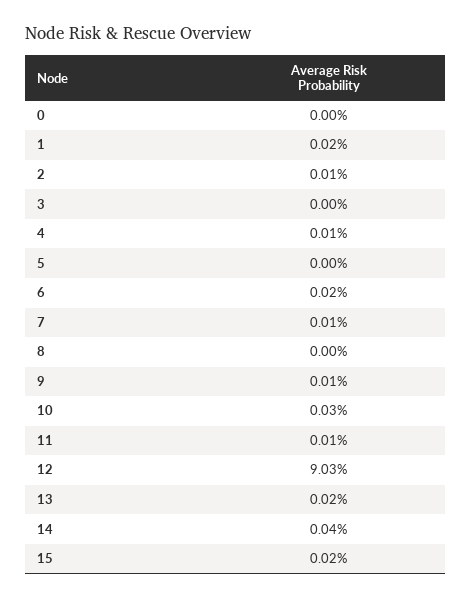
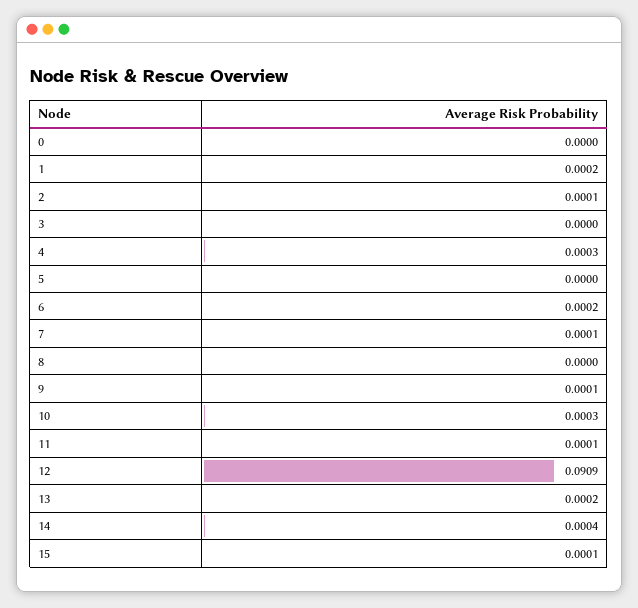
4: 0.0001 -> 0.0003
12: 0.0903 -> 0.0909
15: 0.0002 -> 0.0001

